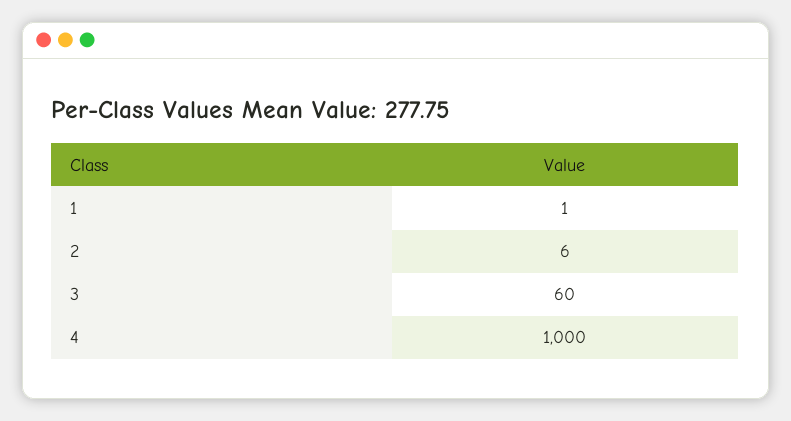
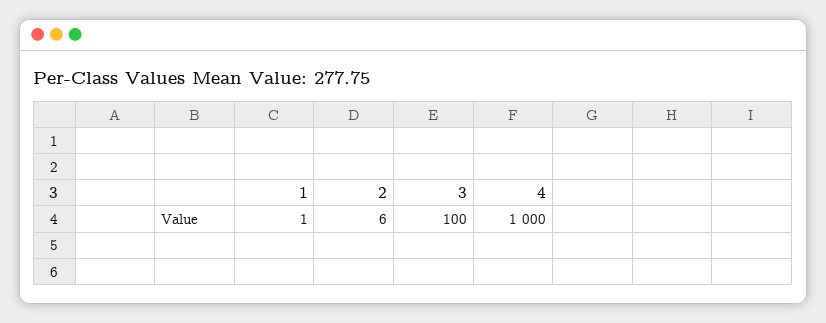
3: 60 -> 100

